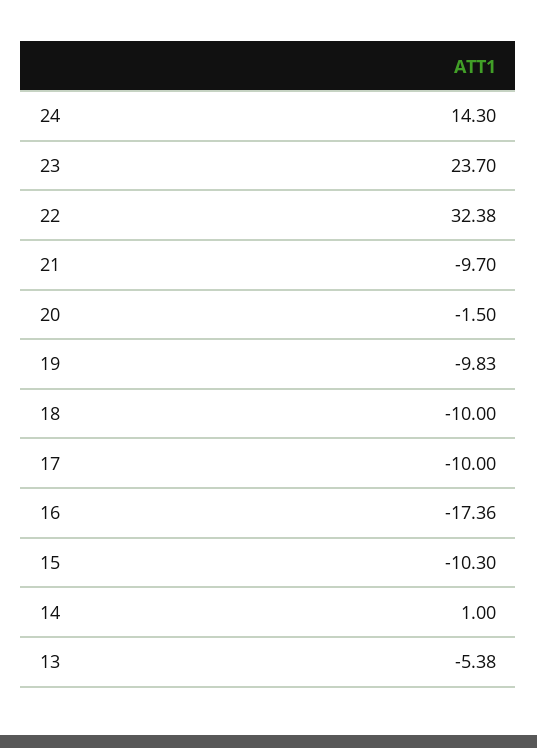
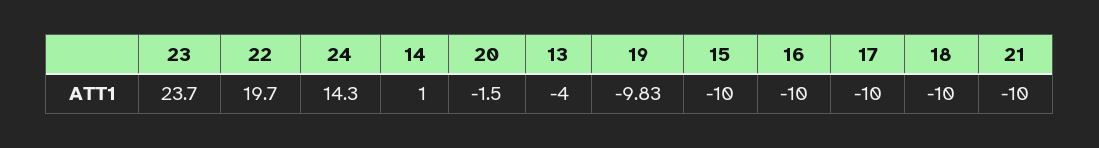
22: 32.38 -> 19.7
21: -9.7 -> -10
16: -17.36 -> -10
15: -10.3 -> -10
13: -5.38 -> -4

